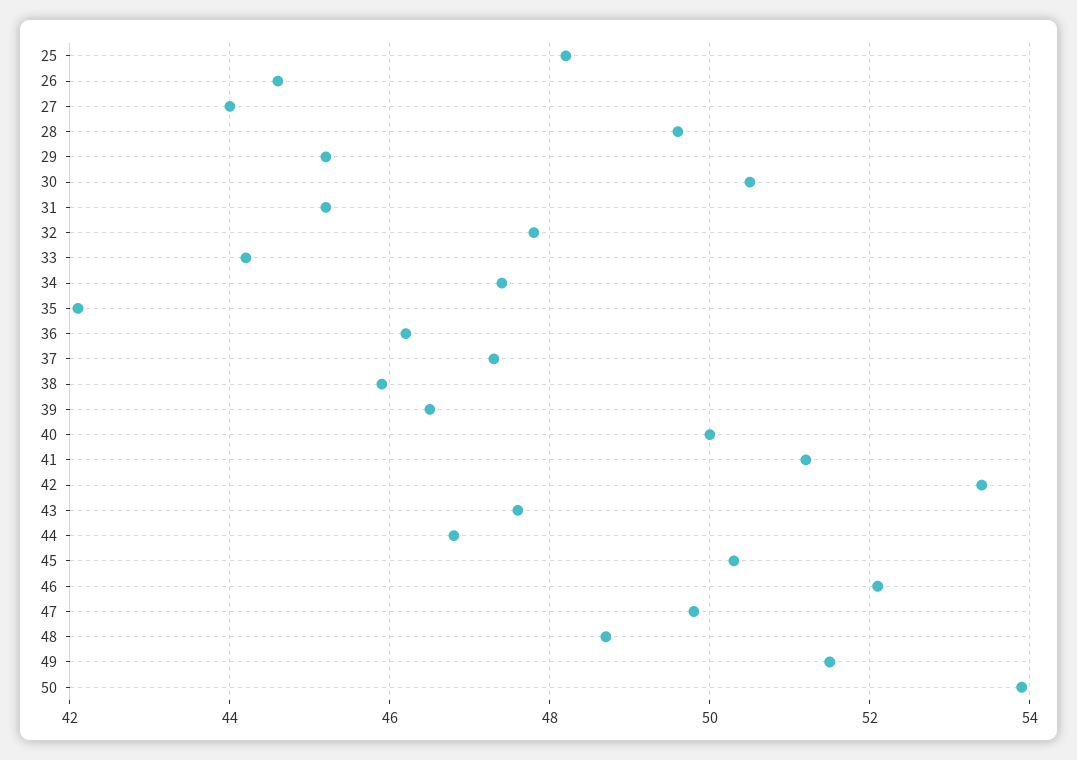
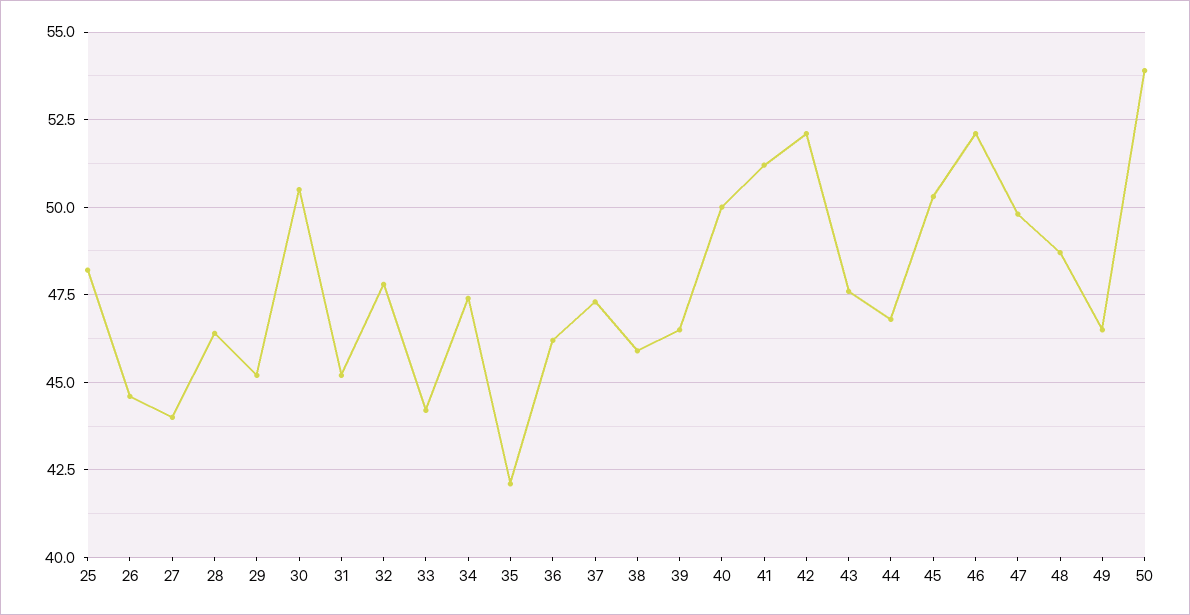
28: 49.5 -> 46.5
42: 53.5 -> 52
49: 51.5 -> 46.5

